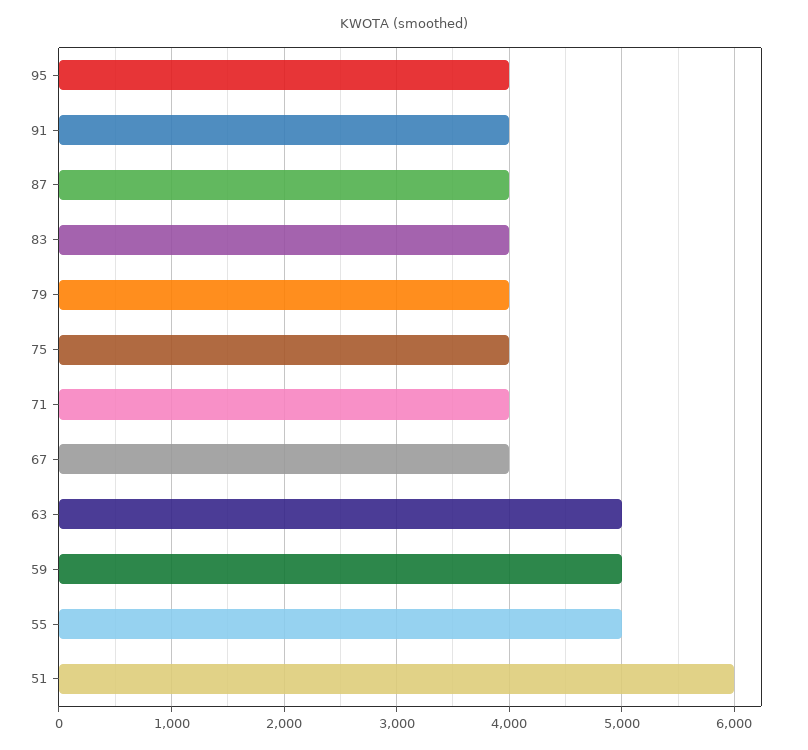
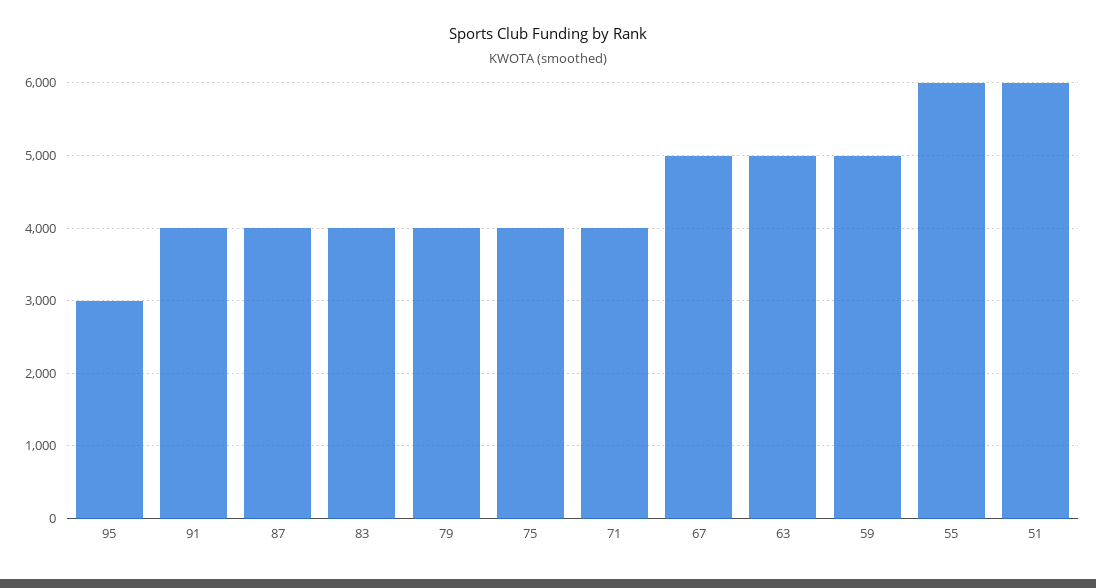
95: 4000 -> 3000
67: 4000 -> 5000
55: 5000 -> 6000

